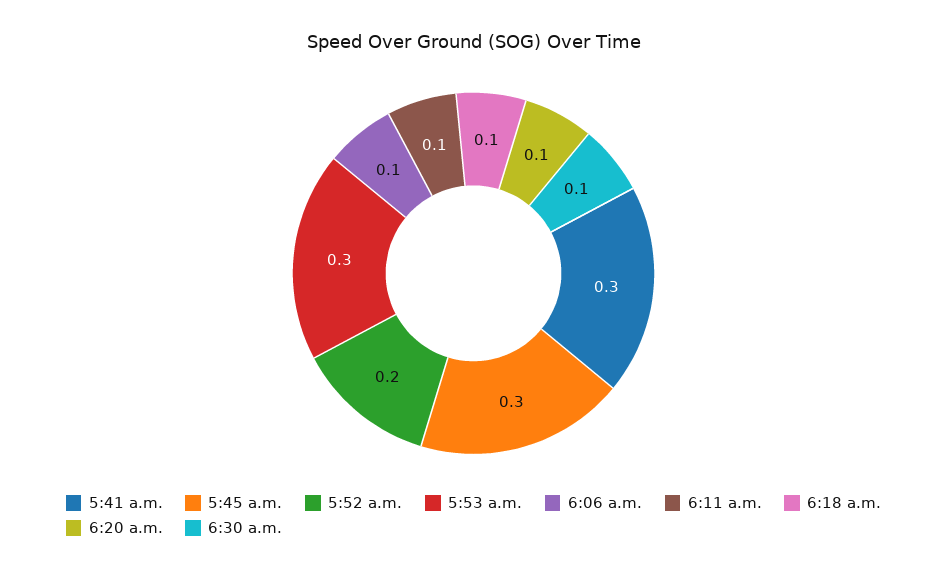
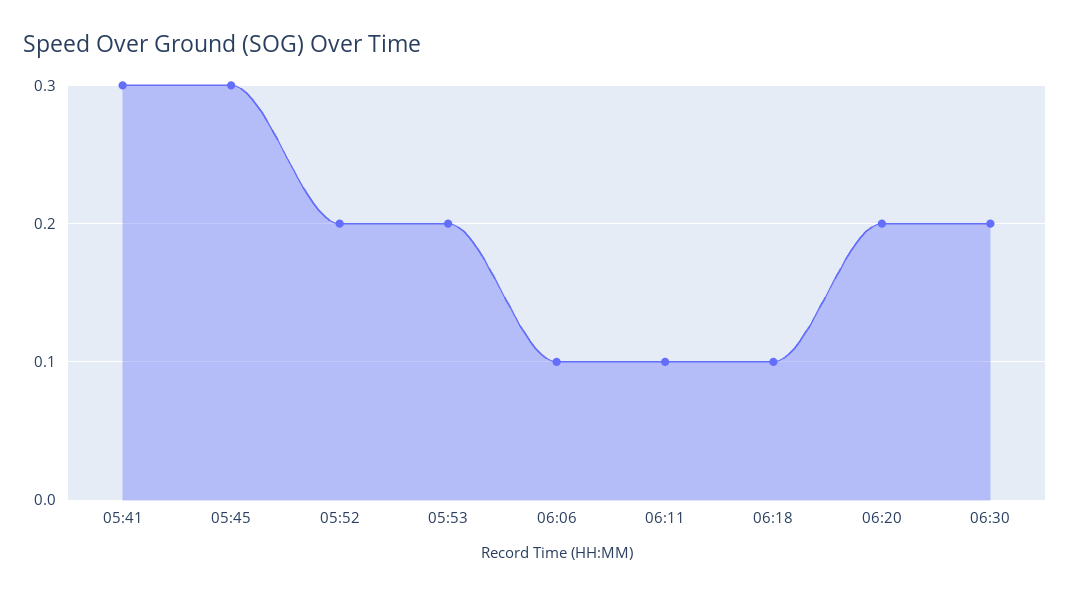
5:53 a.m.: 0.3 -> 0.2
6:20 a.m.: 0.1 -> 0.2
6:30 a.m.: 0.1 -> 0.2

